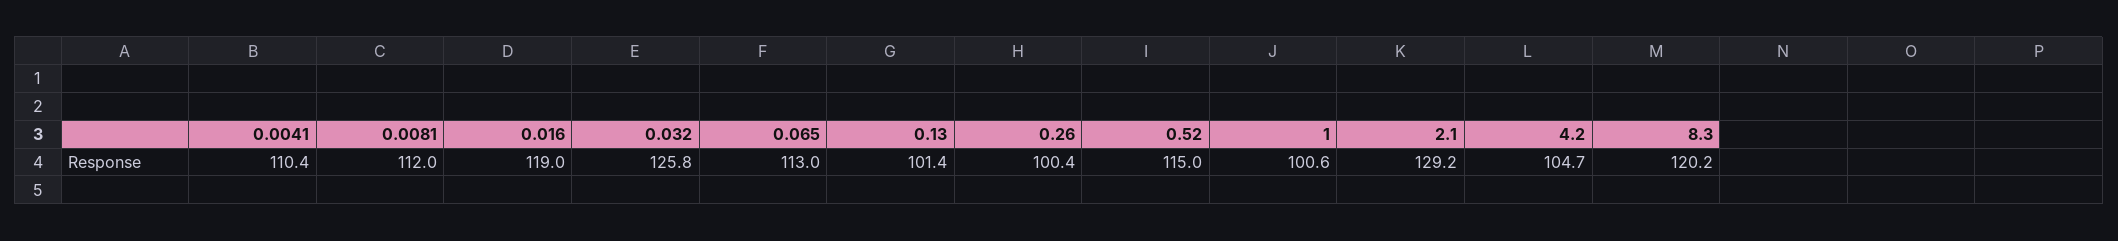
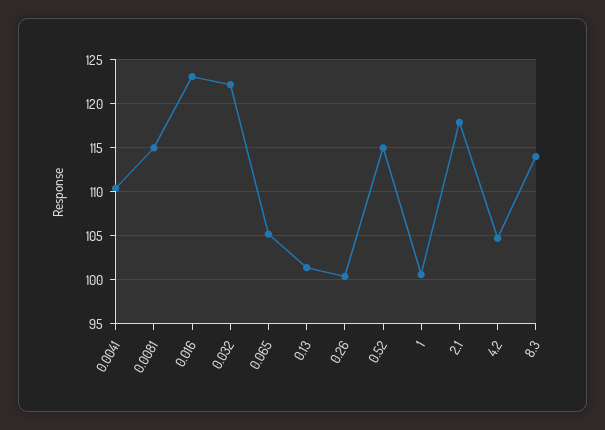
0.0081: 112 -> 115
0.016: 119 -> 123
0.032: 125.8 -> 122
0.065: 113 -> 105
2.1: 129.2 -> 118
8.3: 120.2 -> 114

